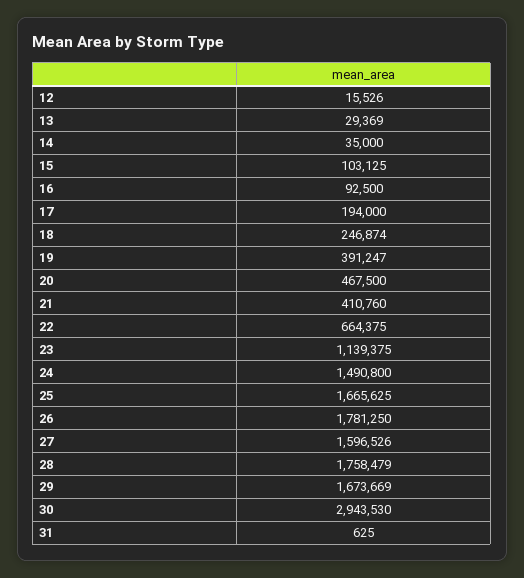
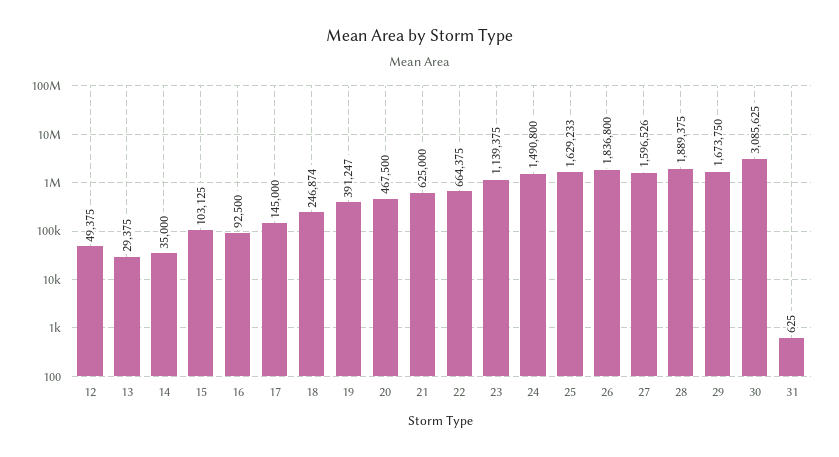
12: 15526 -> 49375
13: 29369 -> 29375
17: 194000 -> 145000
21: 410760 -> 625000
25: 1665625 -> 1629233
26: 1781250 -> 1836800
28: 1758479 -> 1889375
29: 1673669 -> 1673750
30: 2943530 -> 3085625

